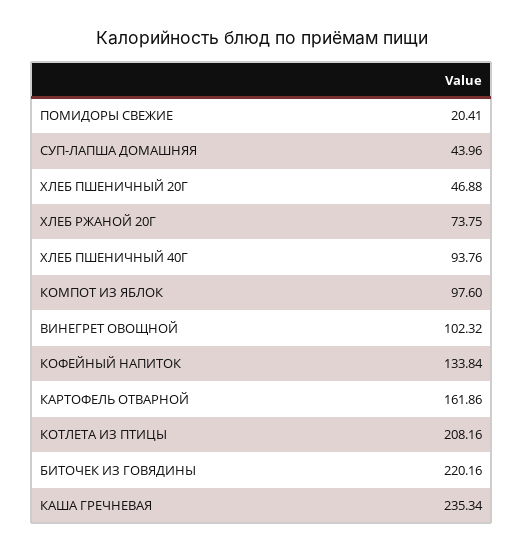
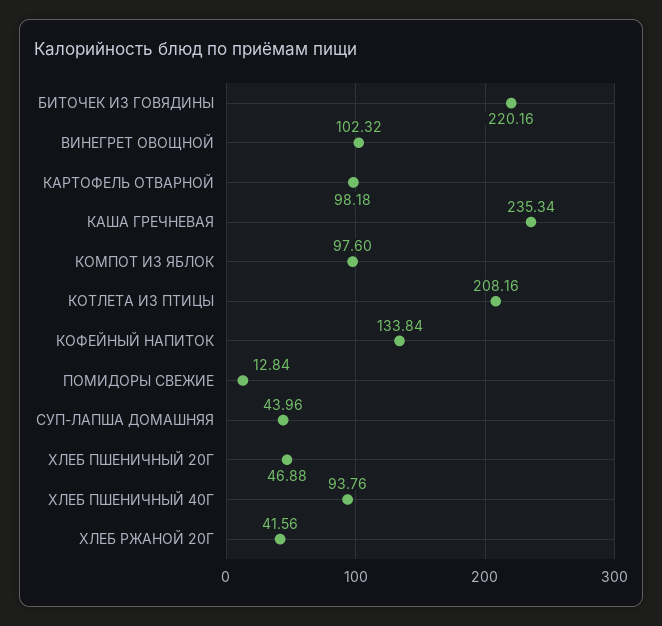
ПОМИДОРЫ СВЕЖИЕ: 20.41 -> 12.84
ХЛЕБ РЖАНОЙ 20Г: 73.75 -> 41.56
КАРТОФЕЛЬ ОТВАРНОЙ: 161.86 -> 98.18

